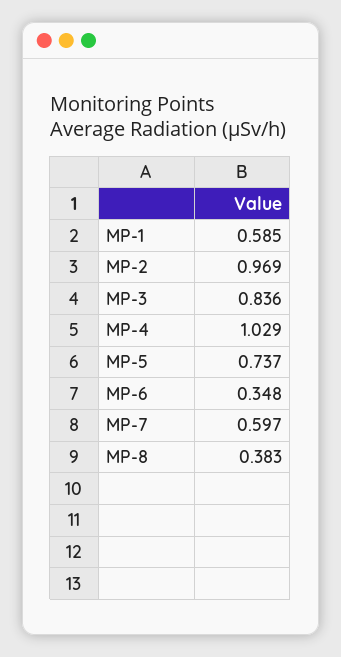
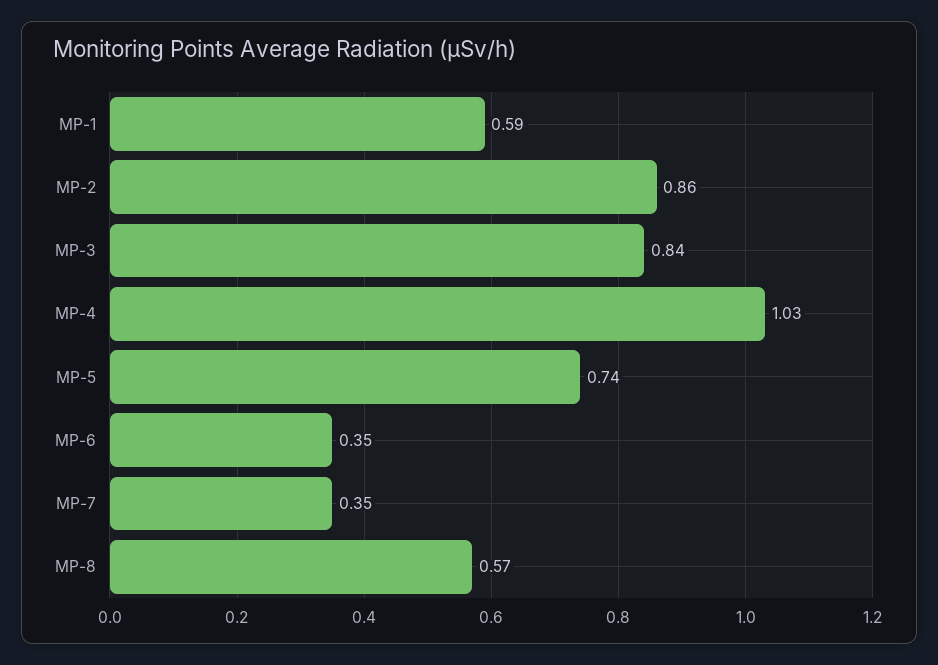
MP-2: 0.969 -> 0.86
MP-7: 0.597 -> 0.35
MP-8: 0.383 -> 0.57

